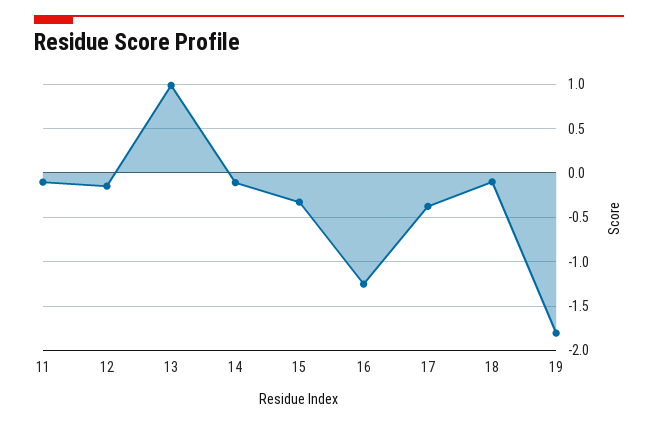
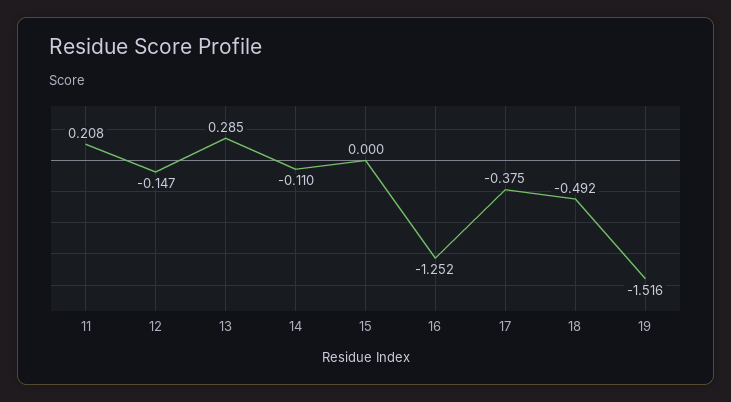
11: -0.1 -> 0.208
13: 1 -> 0.285
15: -0.3 -> 0
18: -0.1 -> -0.492
19: -1.8 -> -1.516

